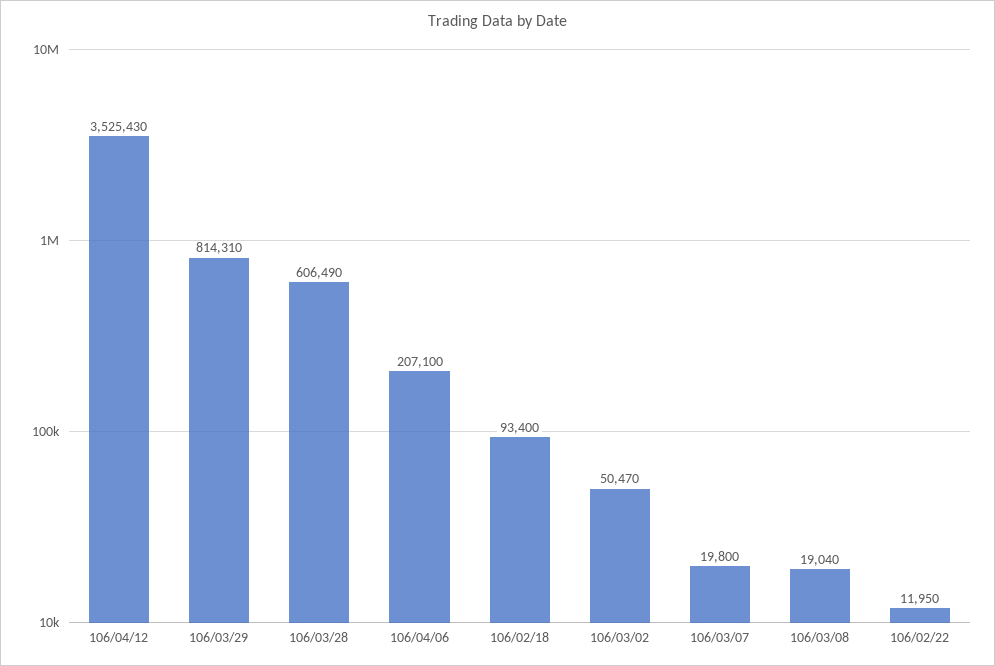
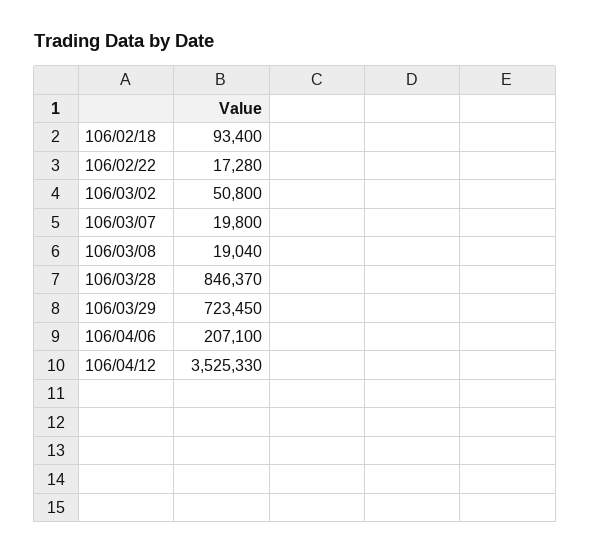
106/04/12: 3525430 -> 3525330
106/03/29: 814310 -> 723450
106/03/28: 606490 -> 846370
106/03/02: 50470 -> 50800
106/02/22: 11950 -> 17280

